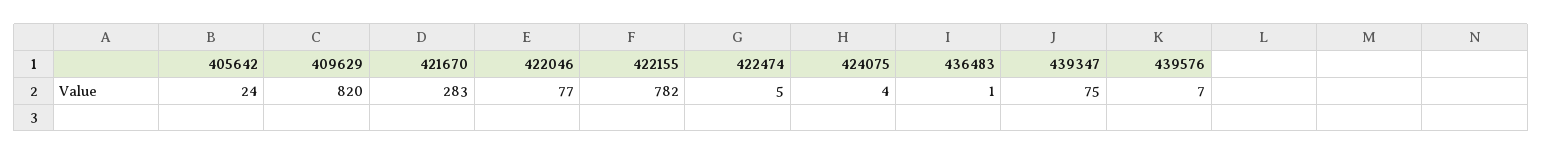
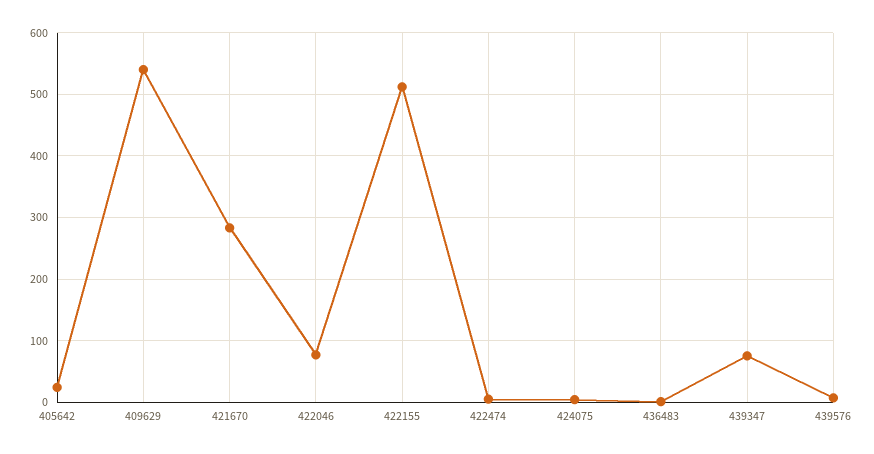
409629: 820 -> 540
422155: 782 -> 510

